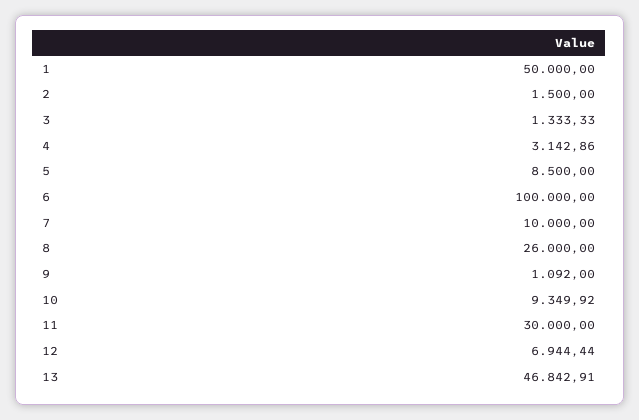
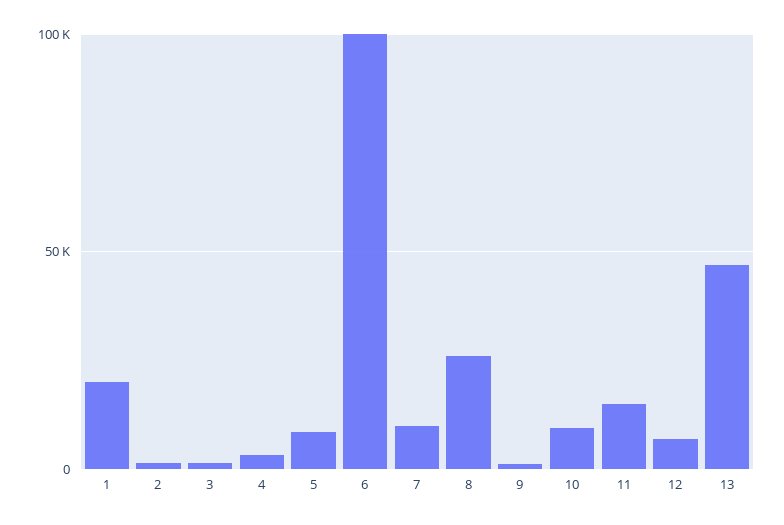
1: 50000 -> 20000
11: 30000 -> 15000

